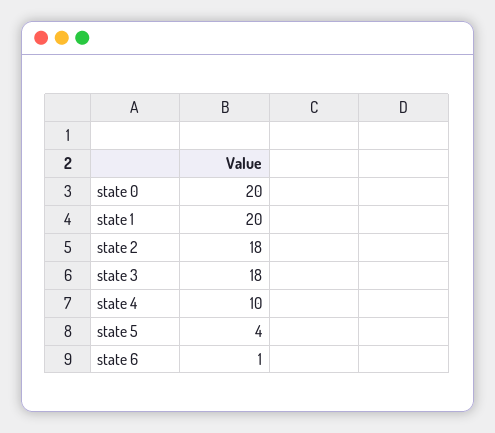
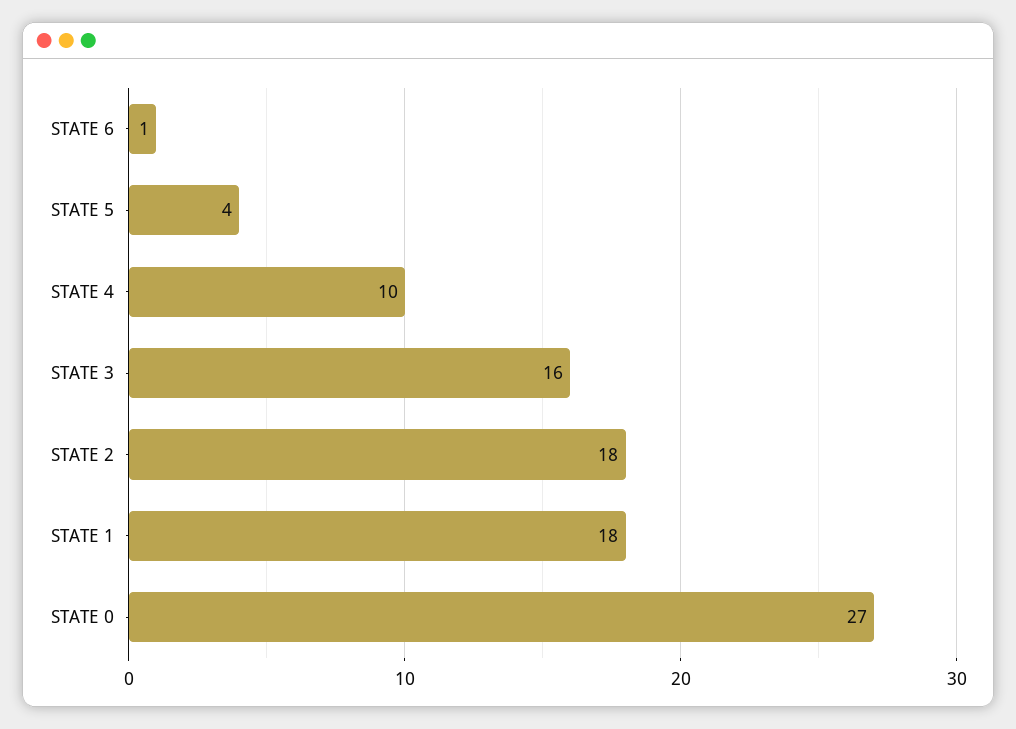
state 0: 20 -> 27
state 1: 20 -> 18
state 3: 18 -> 16

